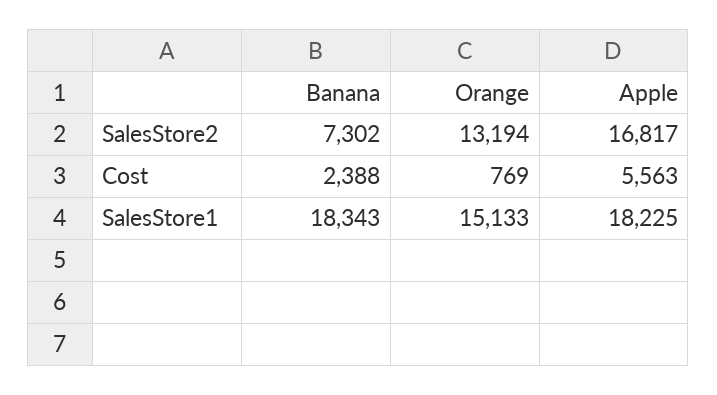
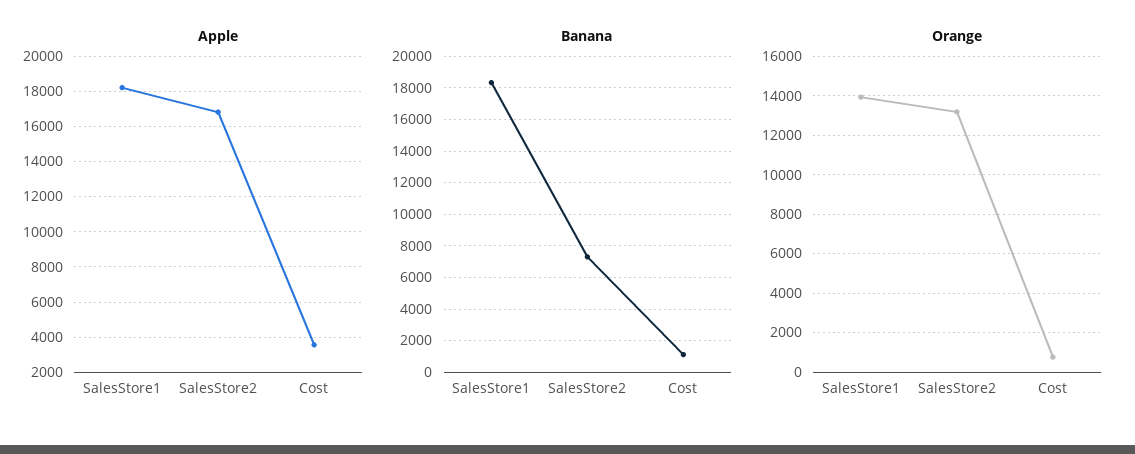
Banana, Cost: 2388 -> 1000
Apple, Cost: 5563 -> 3500
Orange, SalesStore1: 15133 -> 14000

